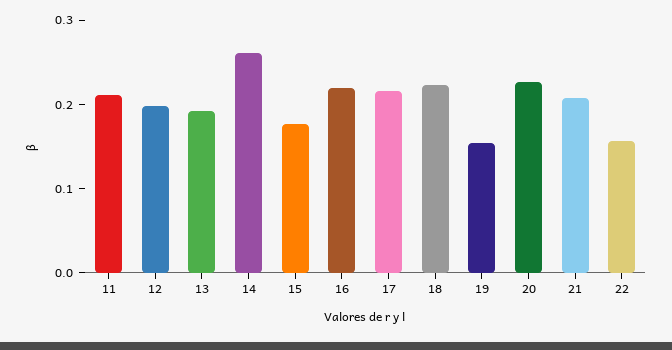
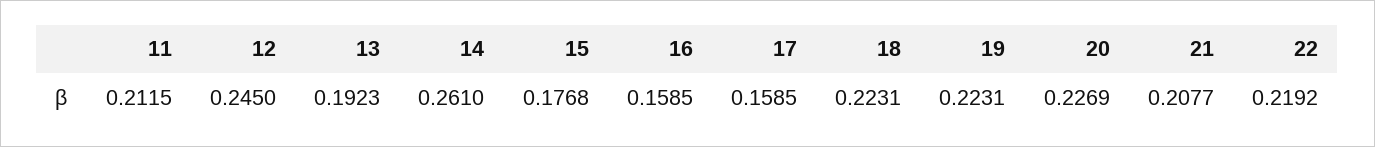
12: 0.2 -> 0.245
16: 0.22 -> 0.1585
17: 0.22 -> 0.1585
19: 0.16 -> 0.2231
22: 0.16 -> 0.2192

